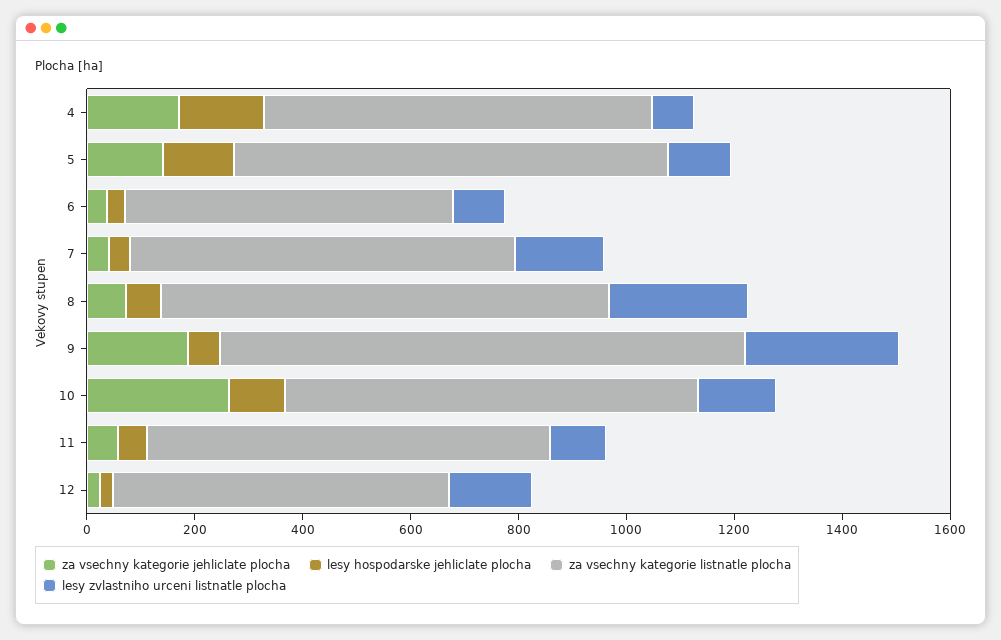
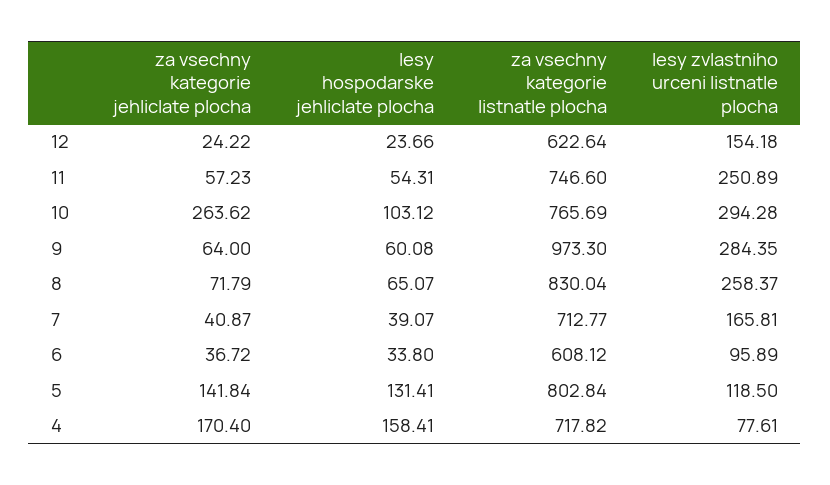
za vsechny kategorie jehliclate plocha, 9: 200 -> 64
lesy zvlastniho urceni listnatle plocha, 10: 150 -> 294.28
lesy zvlastniho urceni listnatle plocha, 11: 100 -> 250.89

